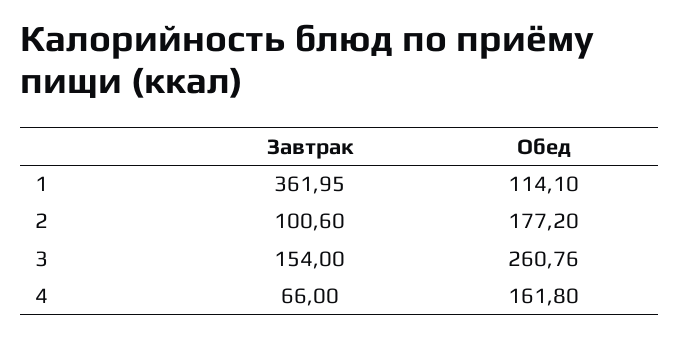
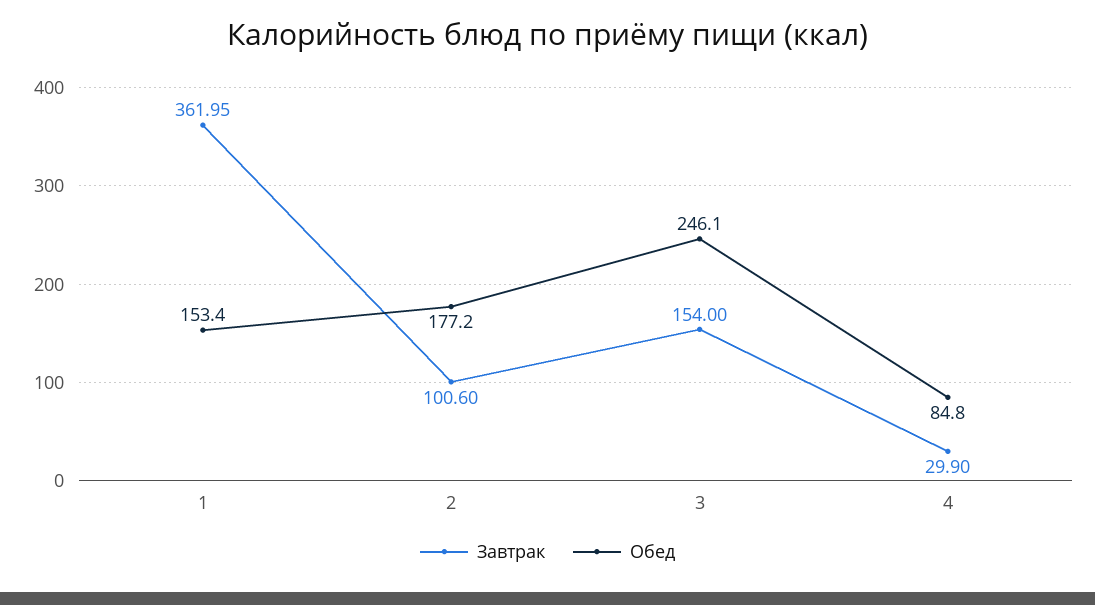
Обед, 1: 114.1 -> 153.4
Обед, 3: 260.76 -> 246.1
Завтрак, 4: 66 -> 29.9
Обед, 4: 161.8 -> 84.8

